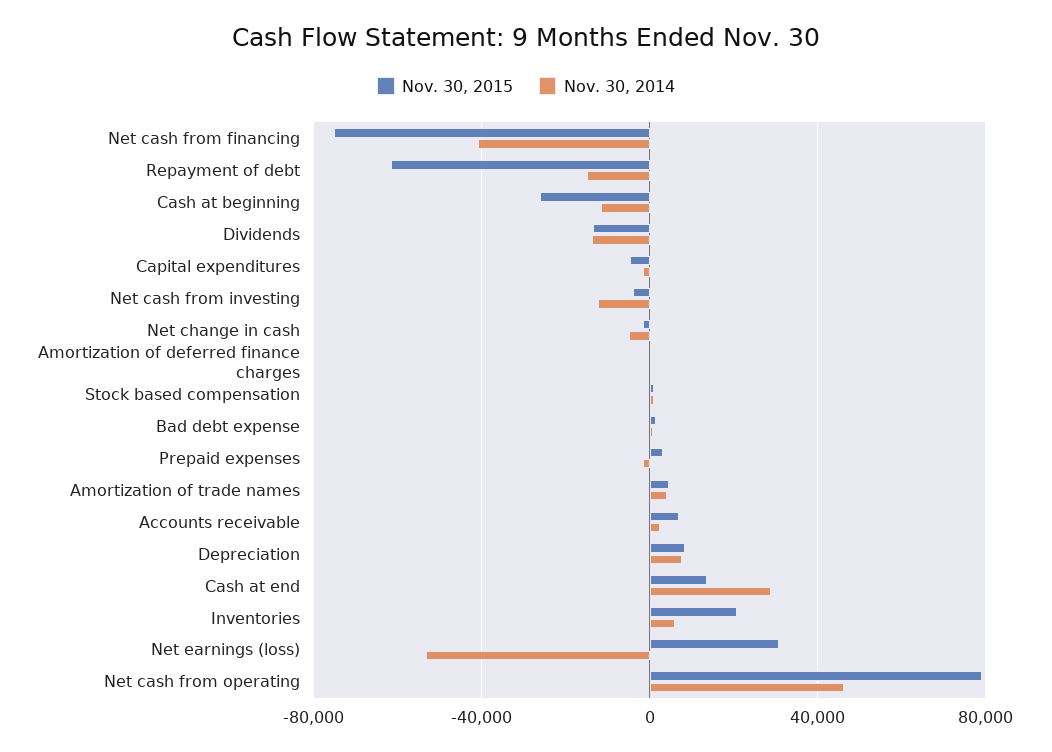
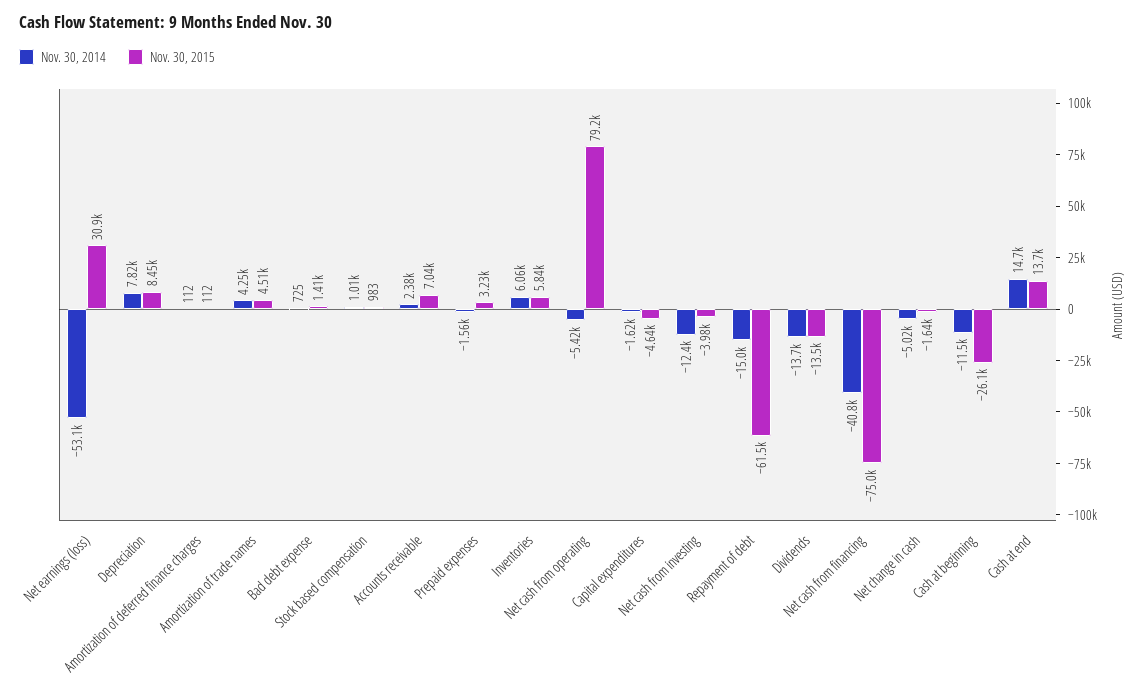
Nov. 30, 2014, Cash at end: 30000 -> 14700
Nov. 30, 2015, Inventories: 20000 -> 5840
Nov. 30, 2014, Net cash from operating: 45000 -> -5420

